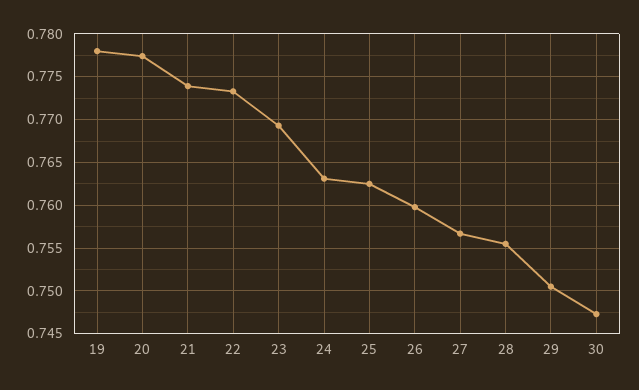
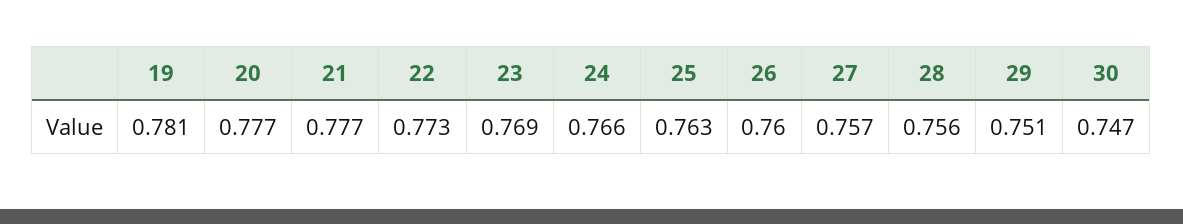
19: 0.778 -> 0.781
21: 0.774 -> 0.777
24: 0.763 -> 0.766

